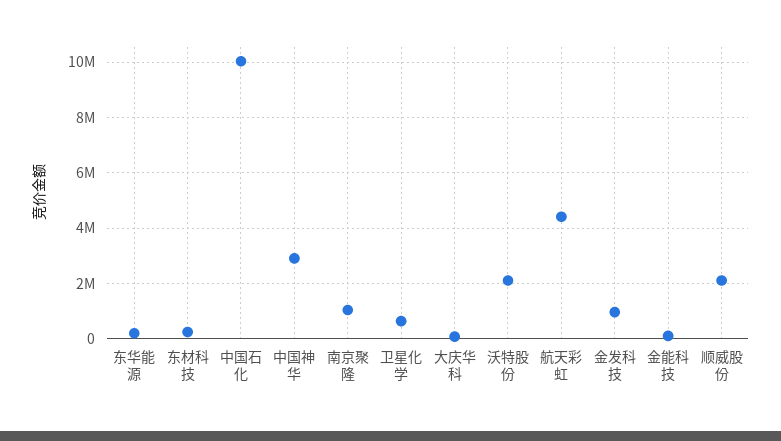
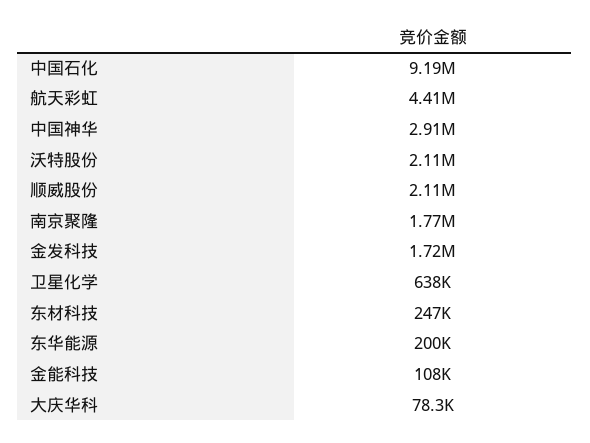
中国石化: 10000000 -> 9190000
南京聚隆: 1000000 -> 1770000
金发科技: 1000000 -> 1720000

